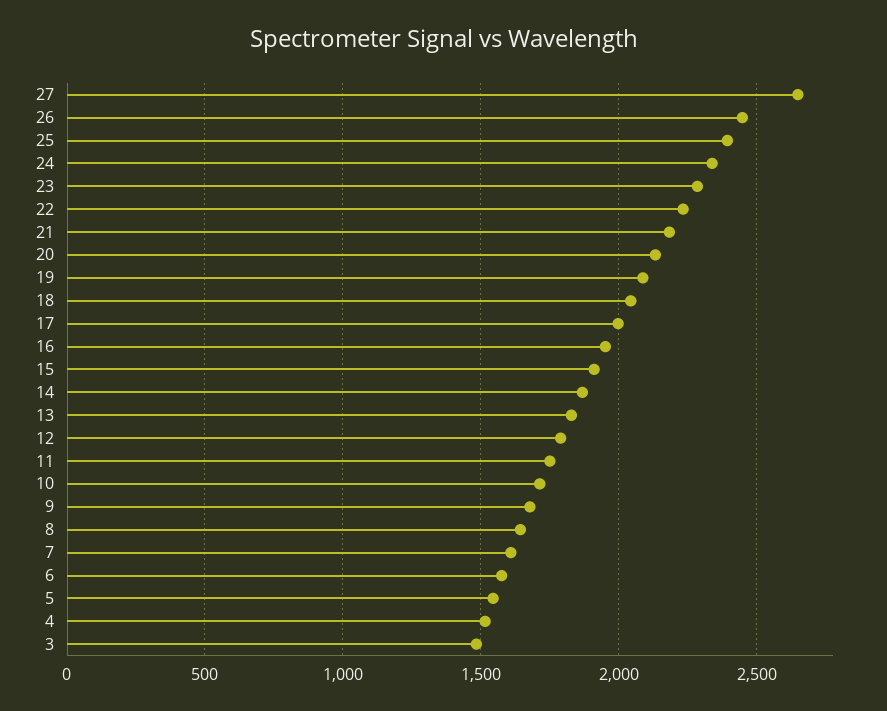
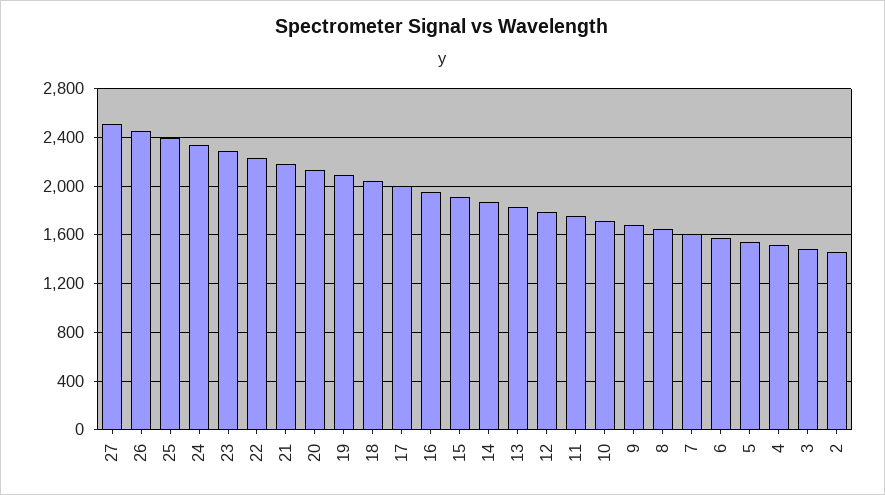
27: 2650 -> 2500
2: none -> 1450

